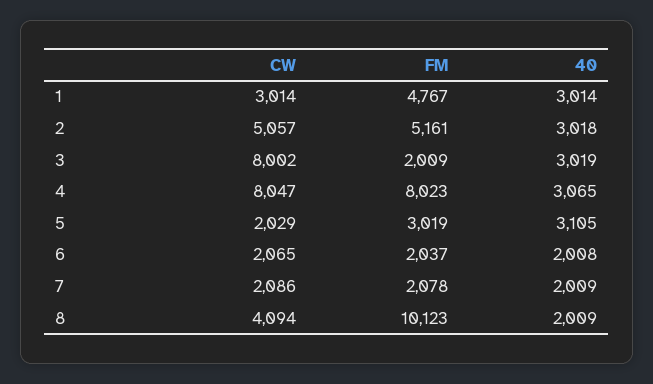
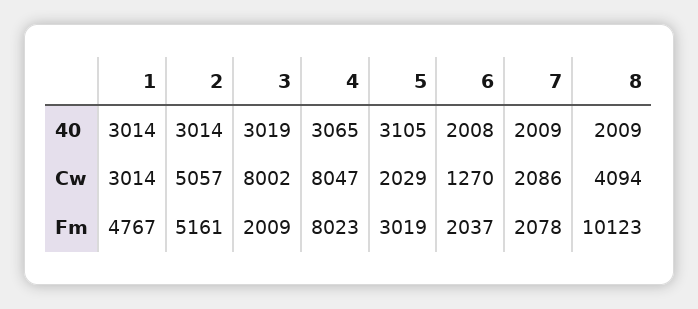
40, 2: 3018 -> 3014
CW, 6: 2065 -> 1270

